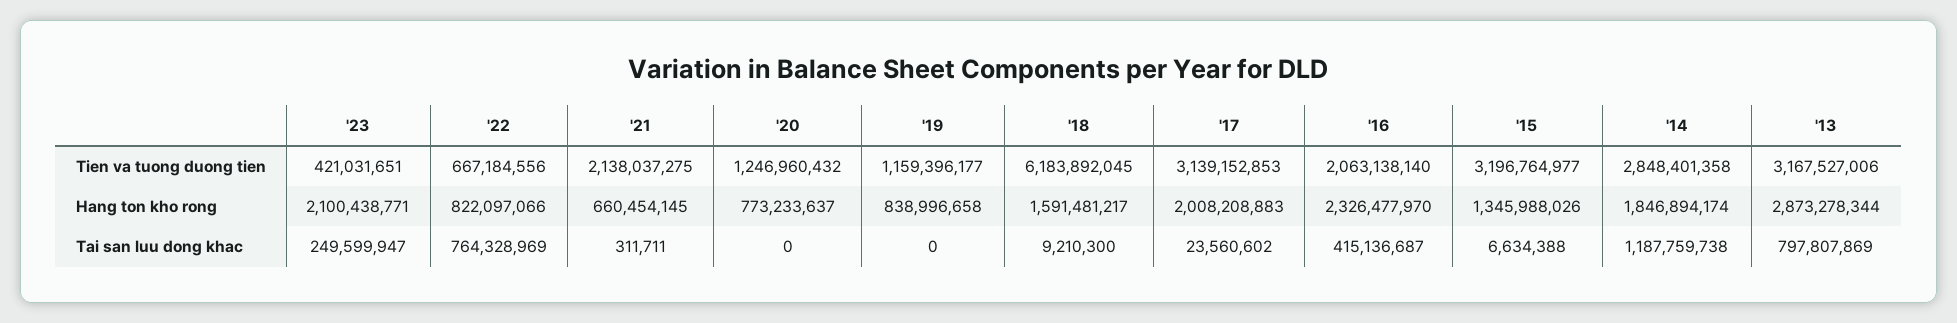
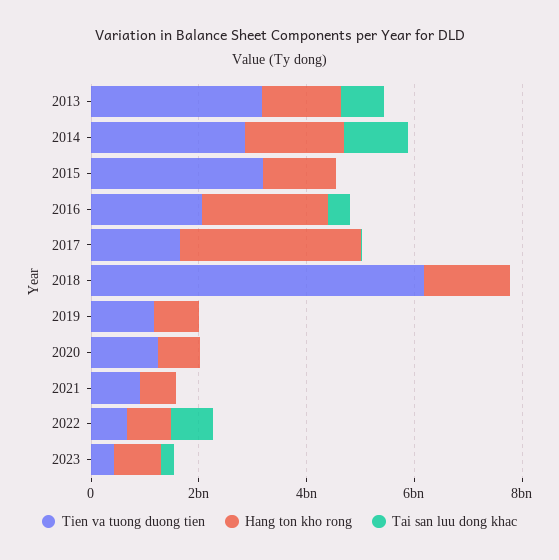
Tien va tuong duong tien, '21: 2138037275 -> 1000000000
Tien va tuong duong tien, '17: 3139152853 -> 1500000000
Hang ton kho rong, '23: 2100438771 -> 1000000000
Hang ton kho rong, '17: 2008208883 -> 3500000000
Hang ton kho rong, '13: 2873278344 -> 1500000000

